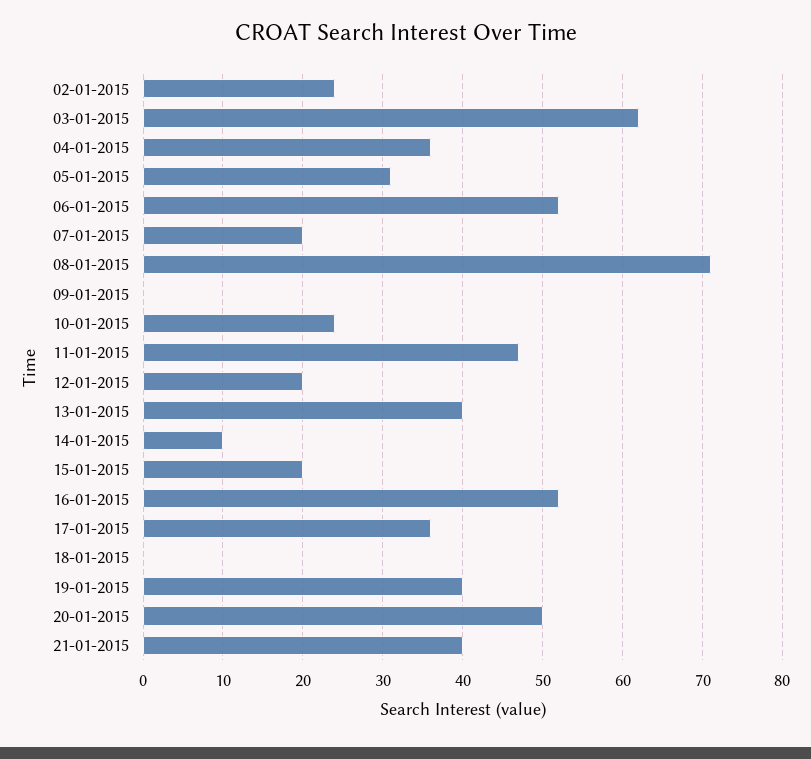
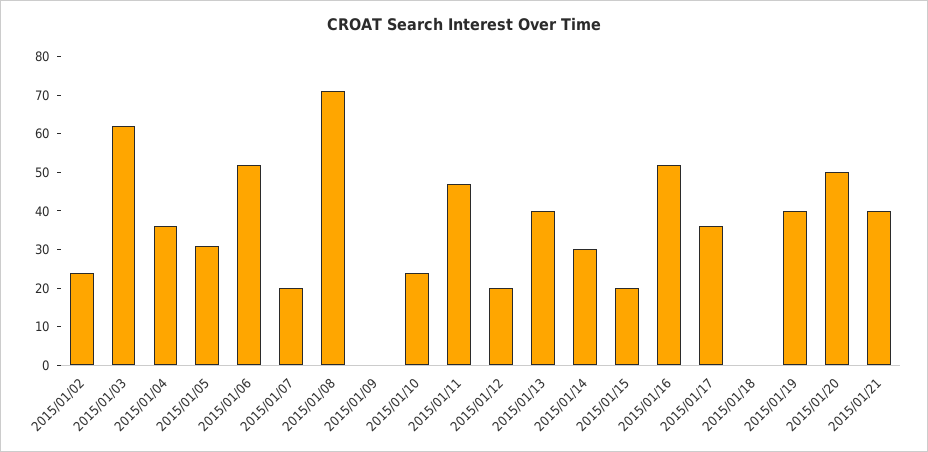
14-01-2015: 10 -> 30

